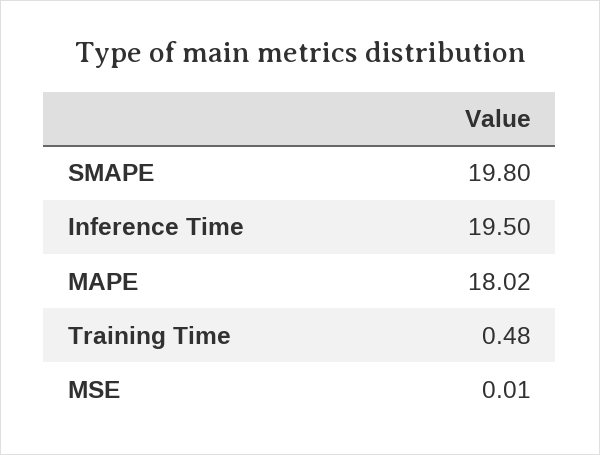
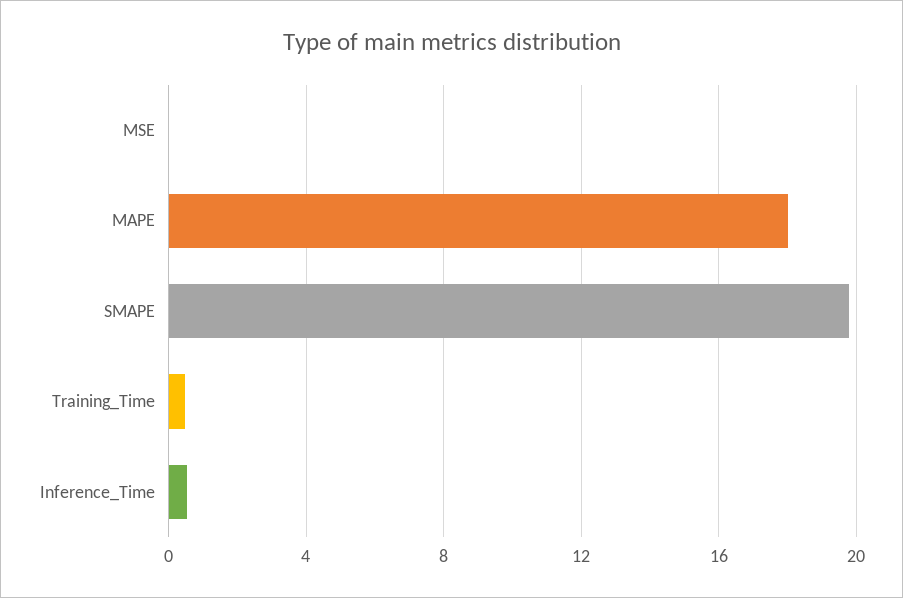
Inference Time: 19.5 -> 0.5

